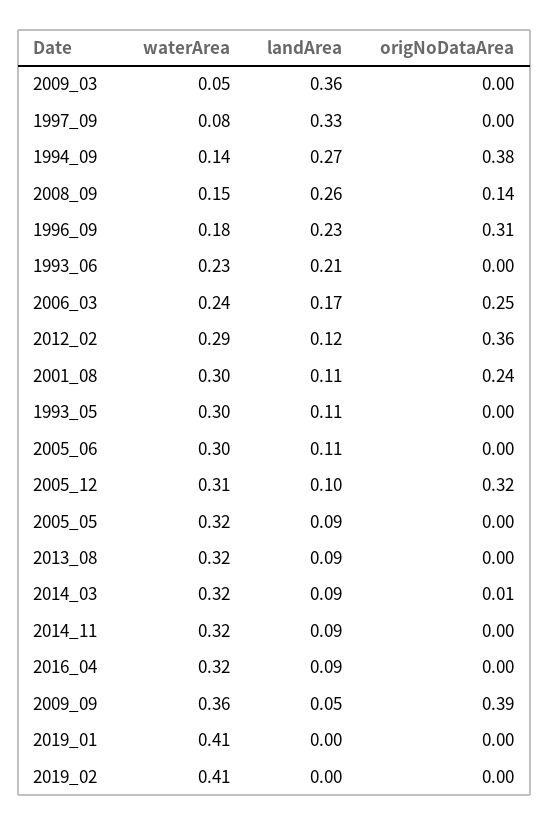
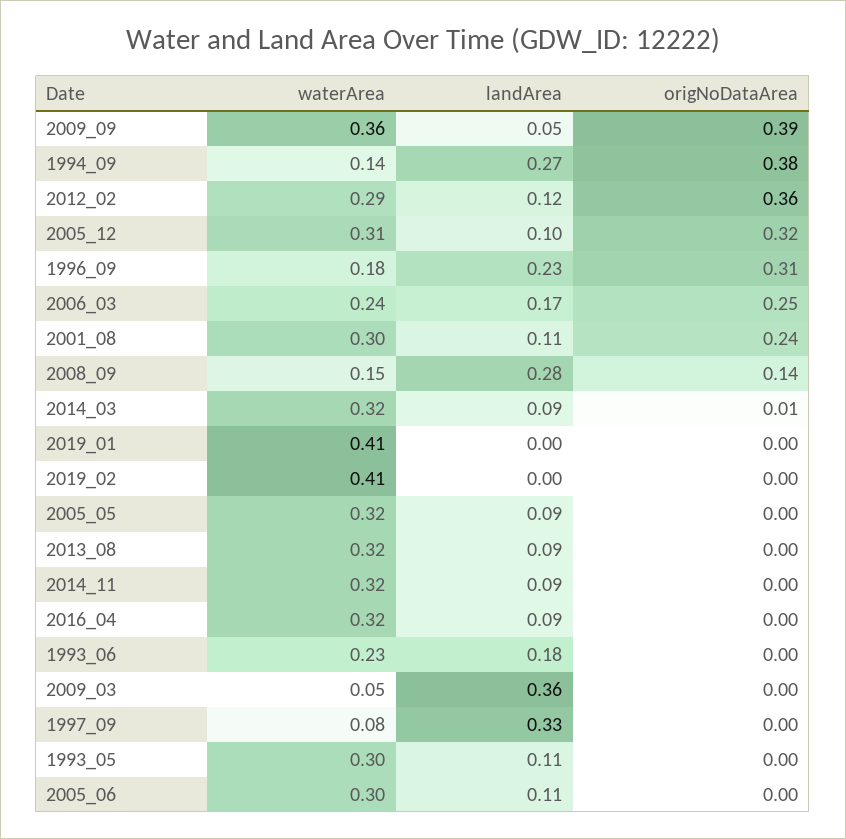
landArea, 2008_09: 0.26 -> 0.28
landArea, 1993_06: 0.21 -> 0.18

